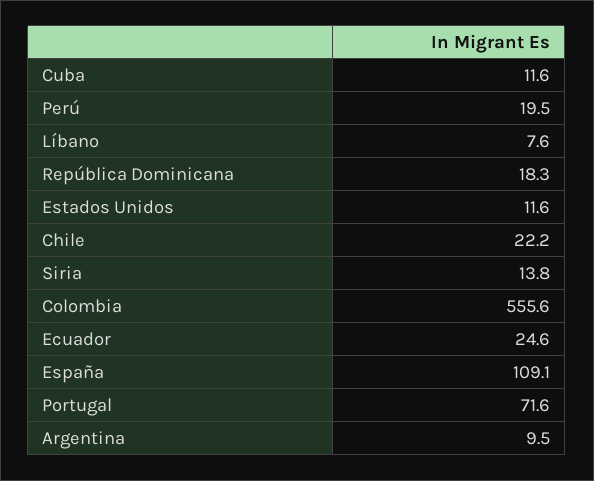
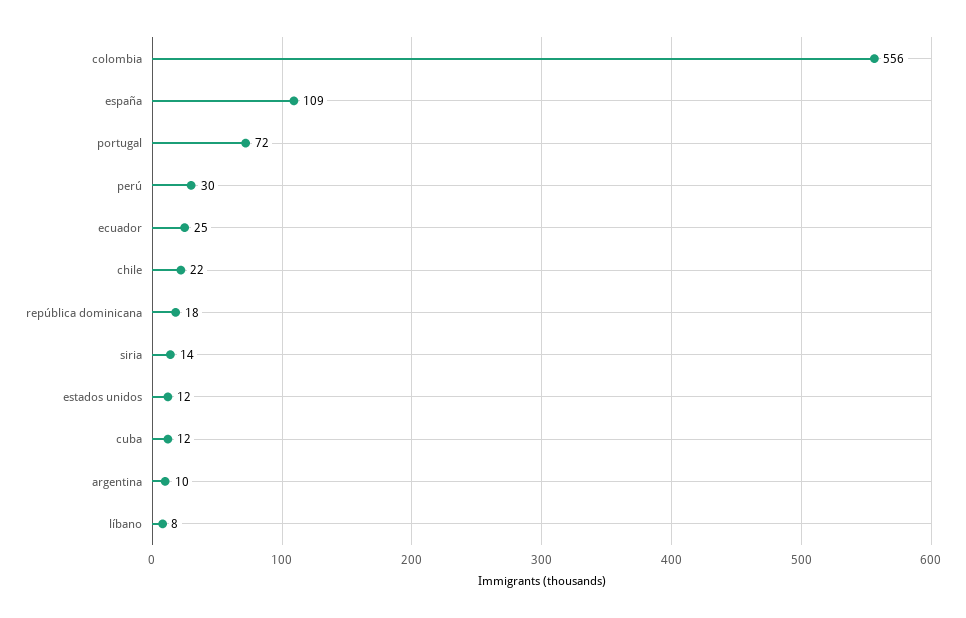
Perú: 19.5 -> 30

